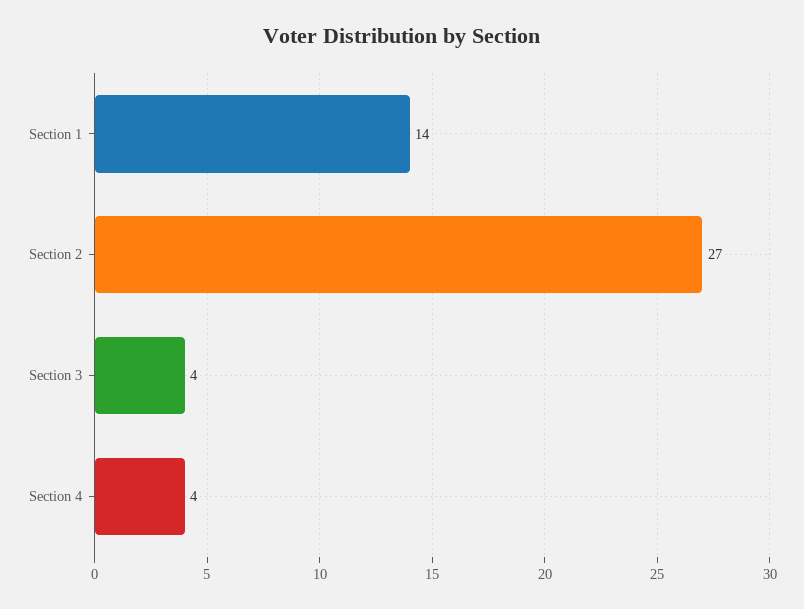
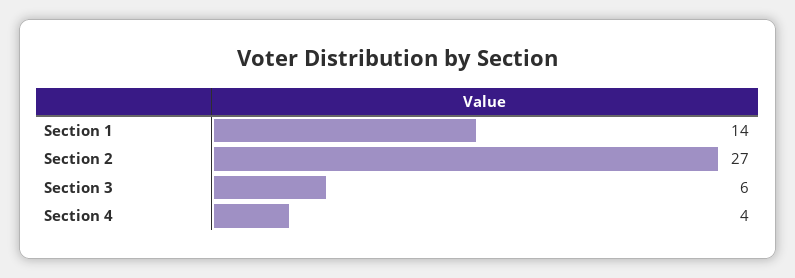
Section 3: 4 -> 6

